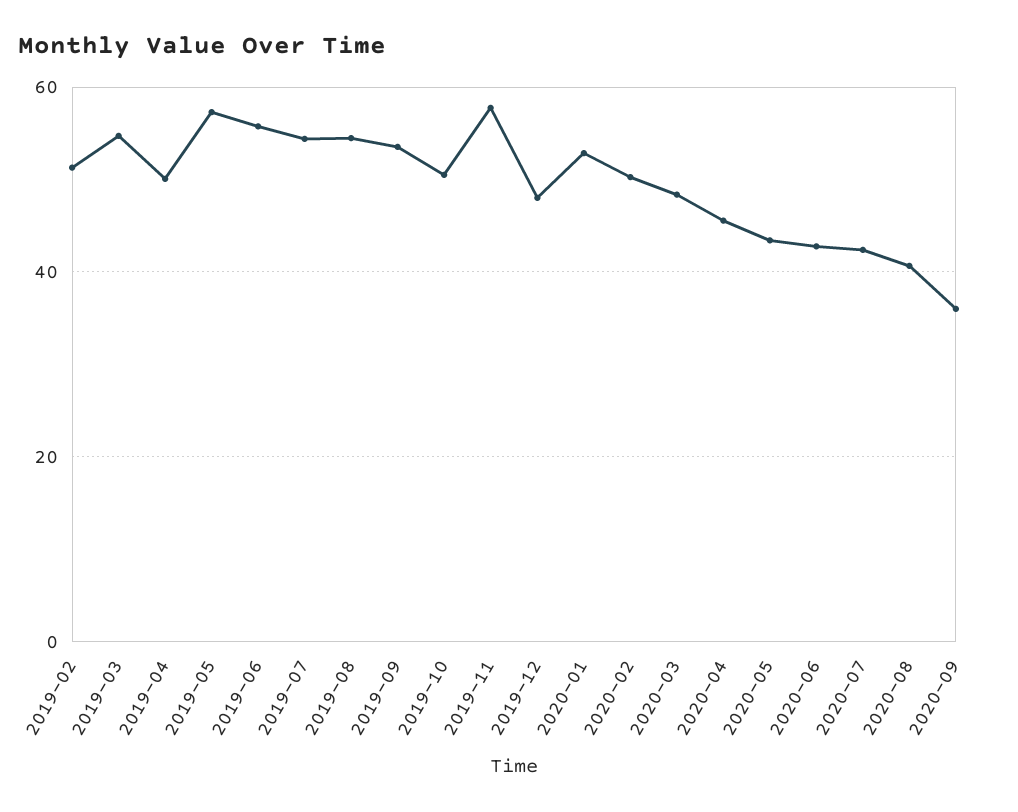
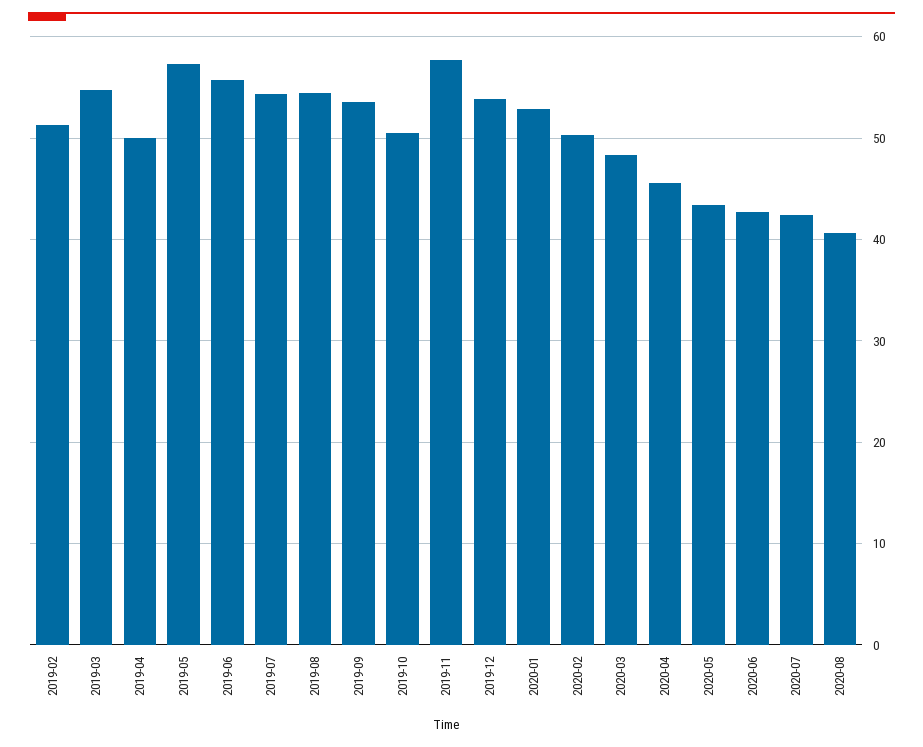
2019-12: 48 -> 54
2020-09: 36 -> none

